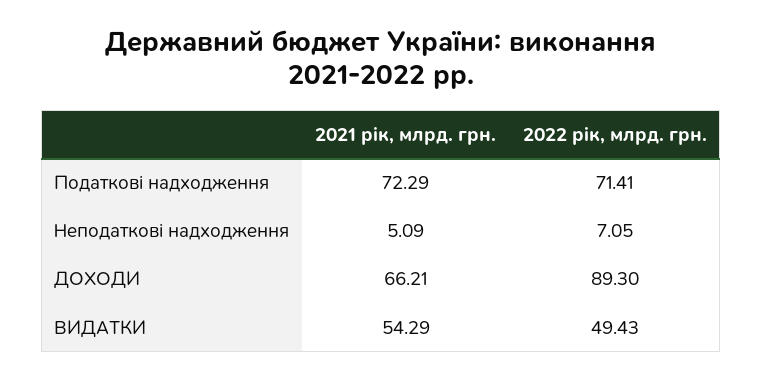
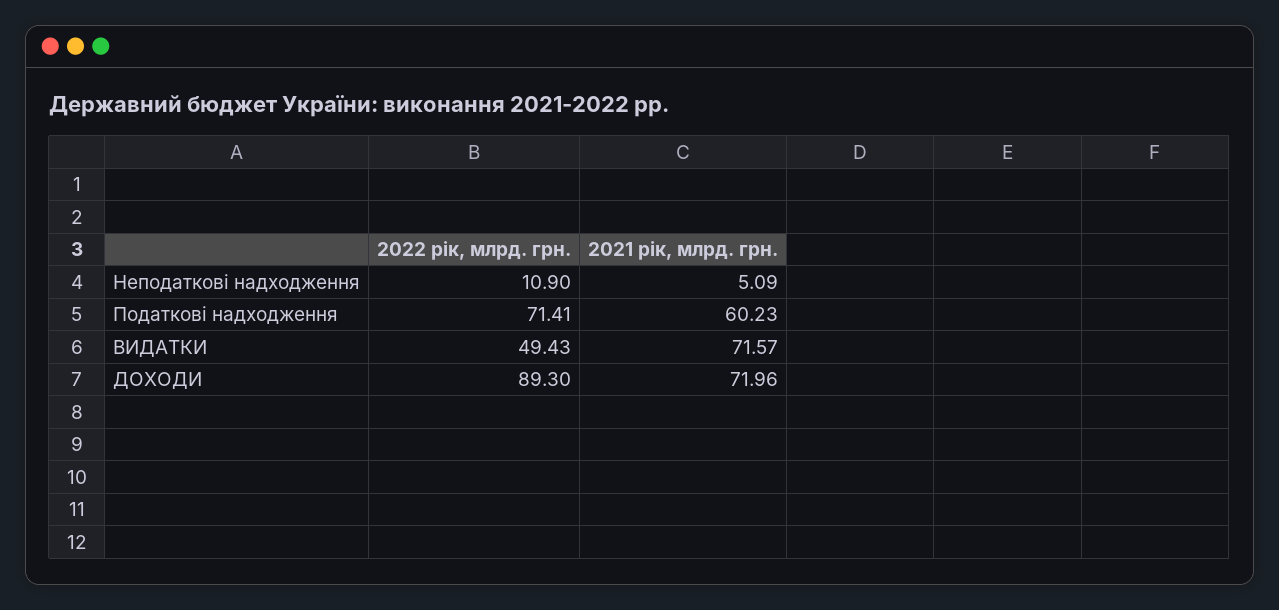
2021 рік, млрд. грн., Податкові надходження: 72.29 -> 60.23
2022 рік, млрд. грн., Неподаткові надходження: 7.05 -> 10.9
2021 рік, млрд. грн., ДОХОДИ: 66.21 -> 71.96
2021 рік, млрд. грн., ВИДАТКИ: 54.29 -> 71.57

